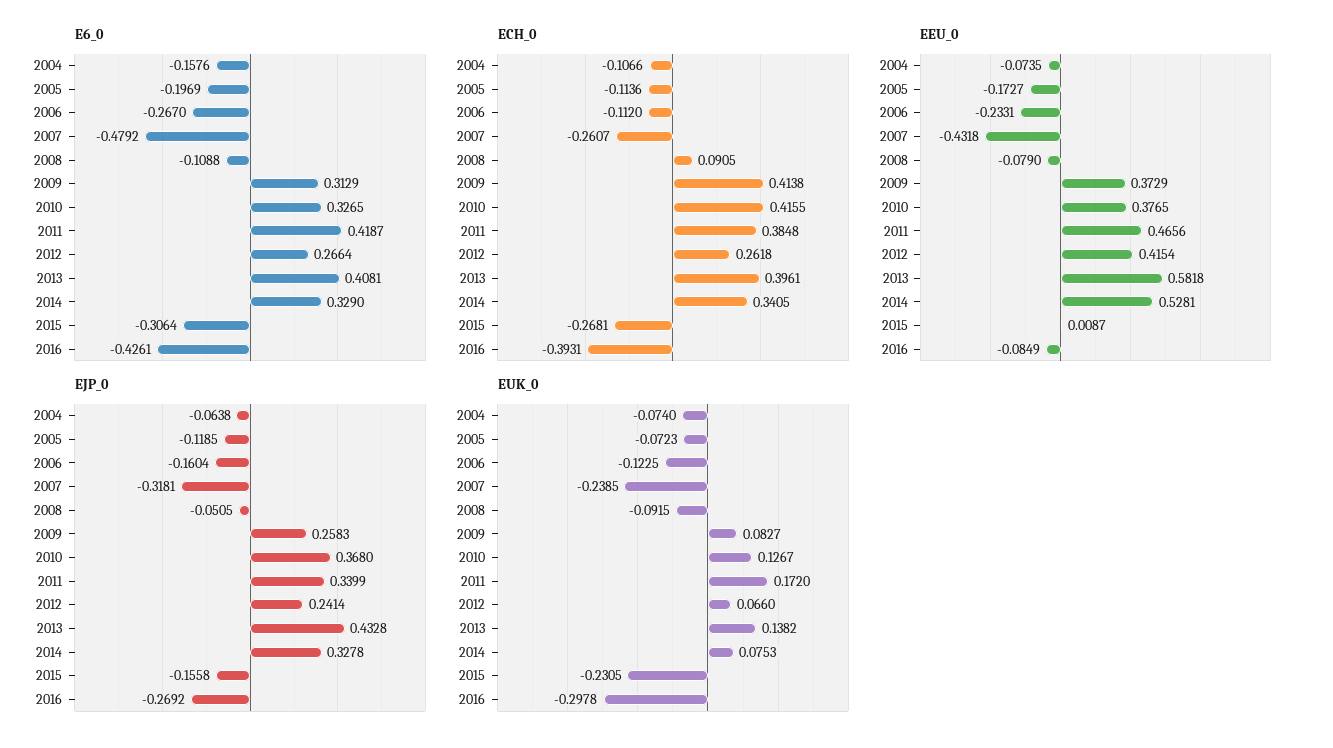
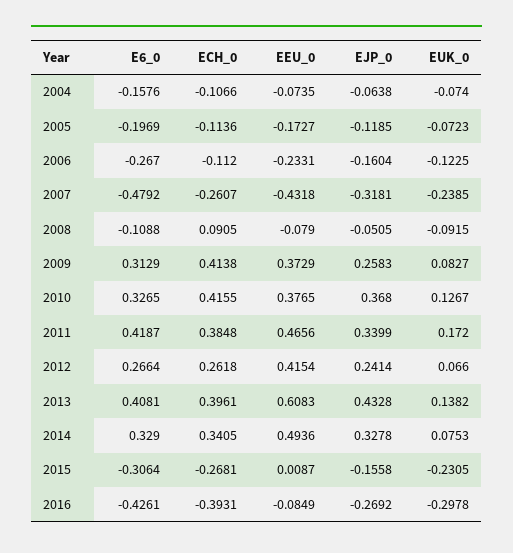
EEU_0, 2013: 0.5818 -> 0.6083
EEU_0, 2014: 0.5281 -> 0.4936

